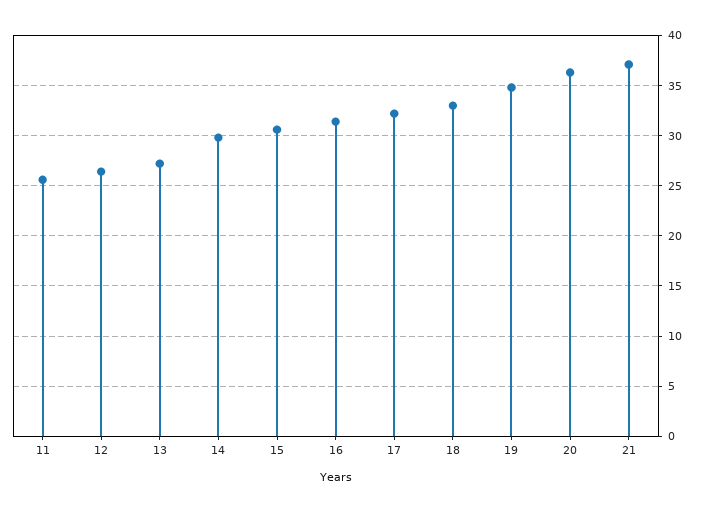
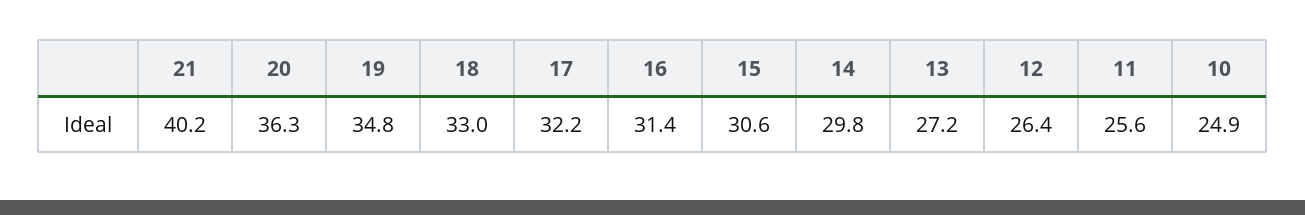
21: 37 -> 40.2
10: none -> 24.9

